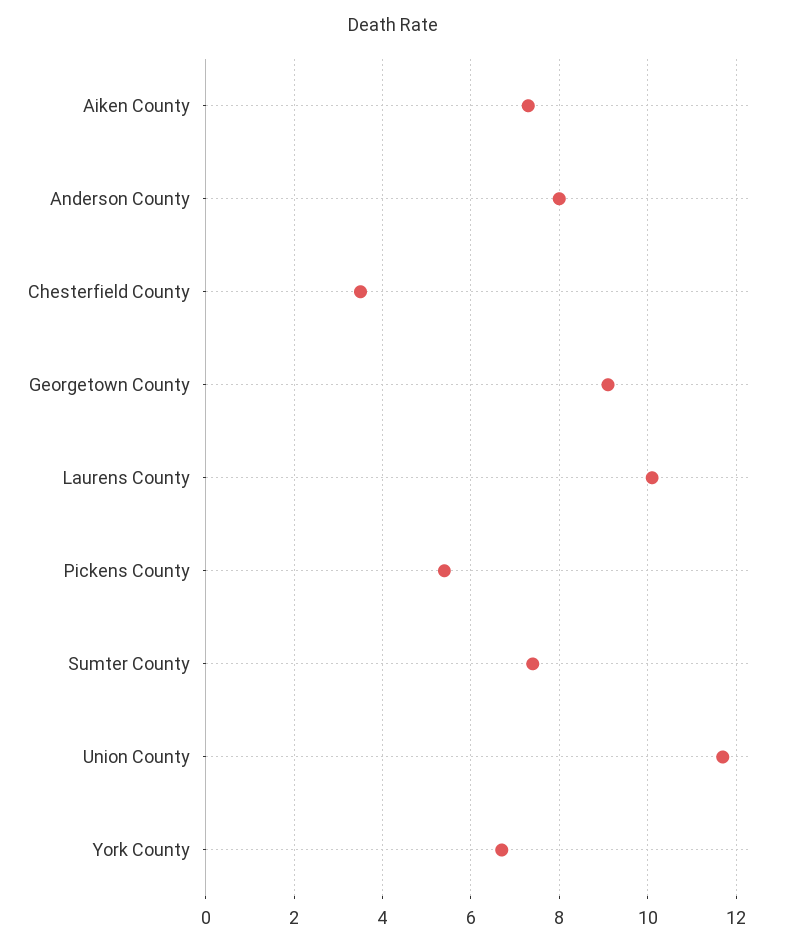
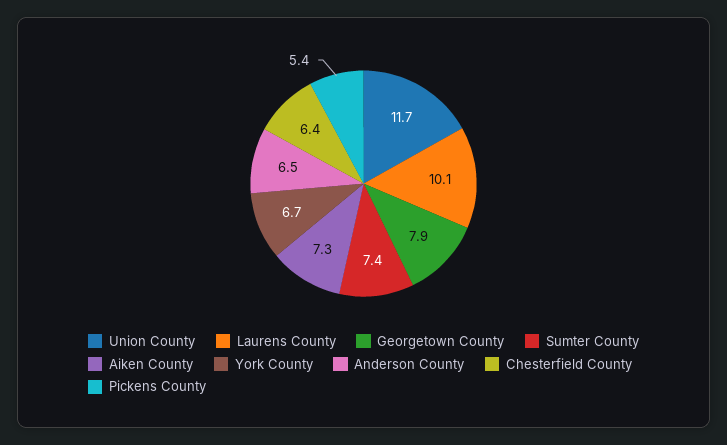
Anderson County: 8 -> 6.5
Chesterfield County: 3.5 -> 6.4
Georgetown County: 9 -> 7.9

